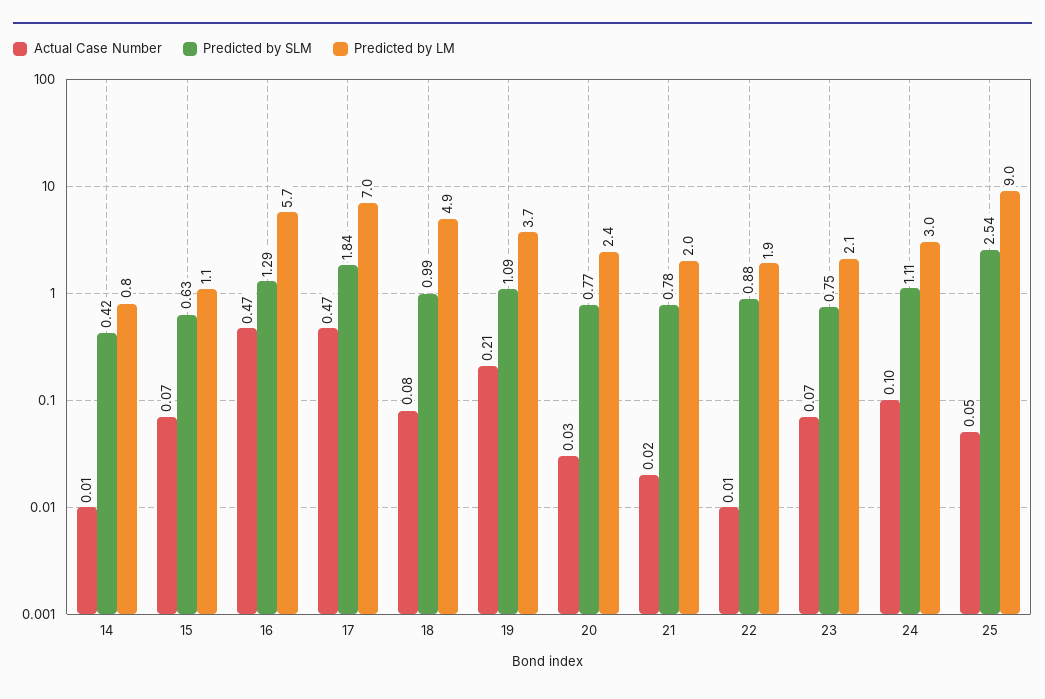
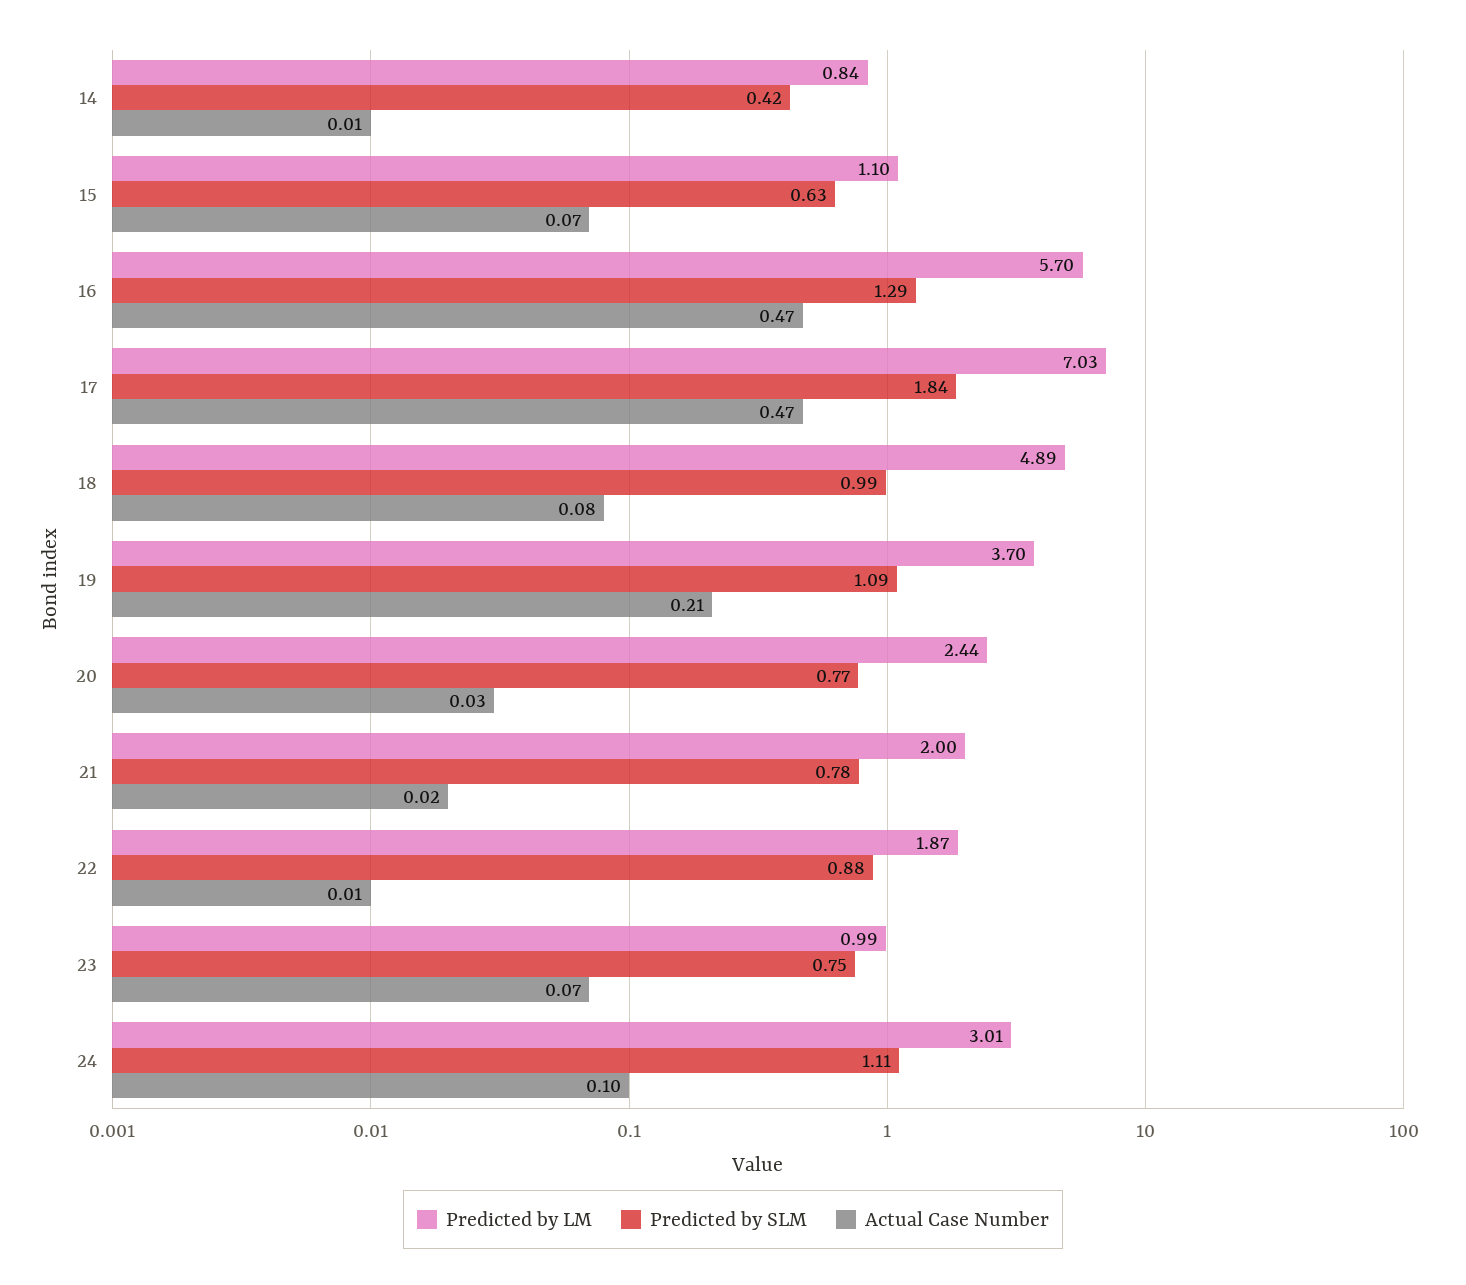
Predicted by LM, 23: 2.1 -> 0.99
Actual Case Number, 25: 0.05 -> none
Predicted by SLM, 25: 2.54 -> none
Predicted by LM, 25: 9 -> none

